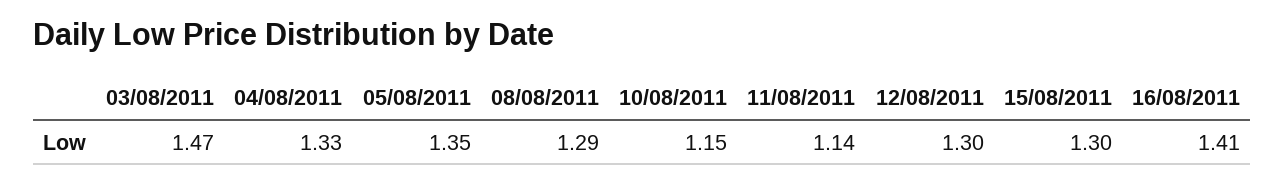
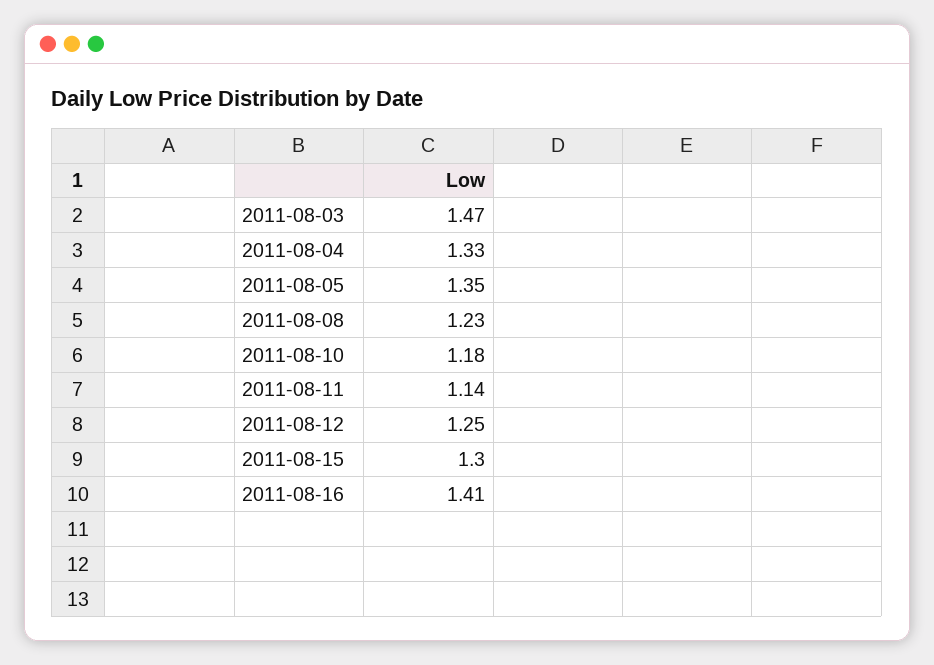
08/08/2011: 1.29 -> 1.23
10/08/2011: 1.15 -> 1.18
12/08/2011: 1.3 -> 1.25

